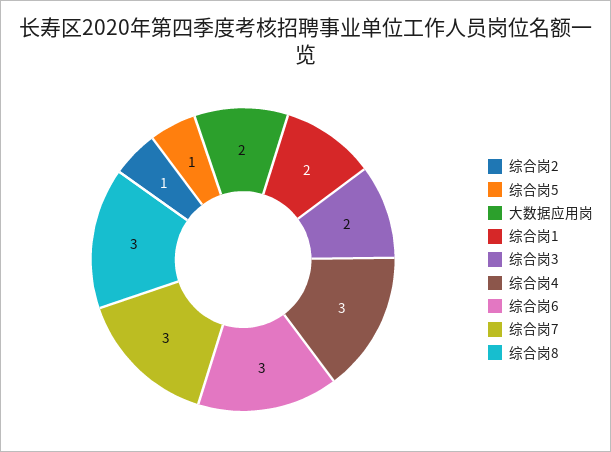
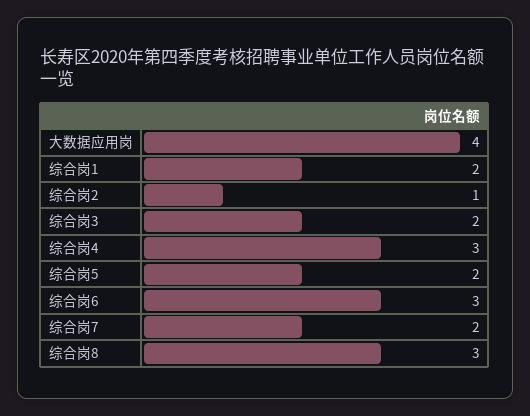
综合岗5: 1 -> 2
大数据应用岗: 2 -> 4
综合岗7: 3 -> 2

